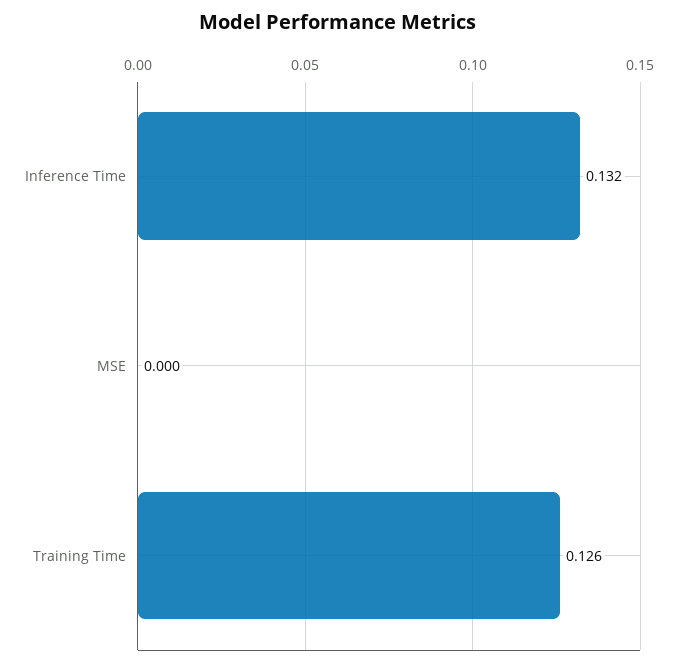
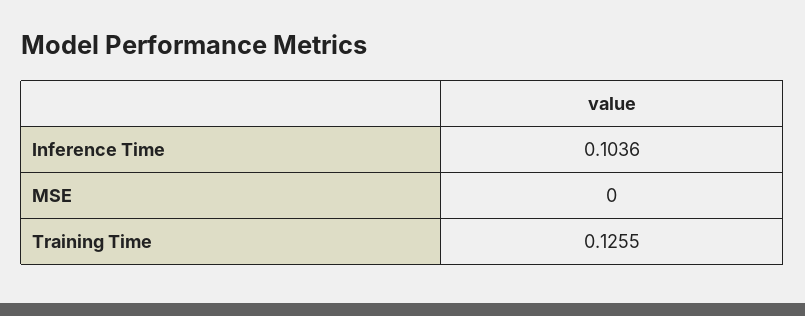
Inference Time: 0.132 -> 0.1036

